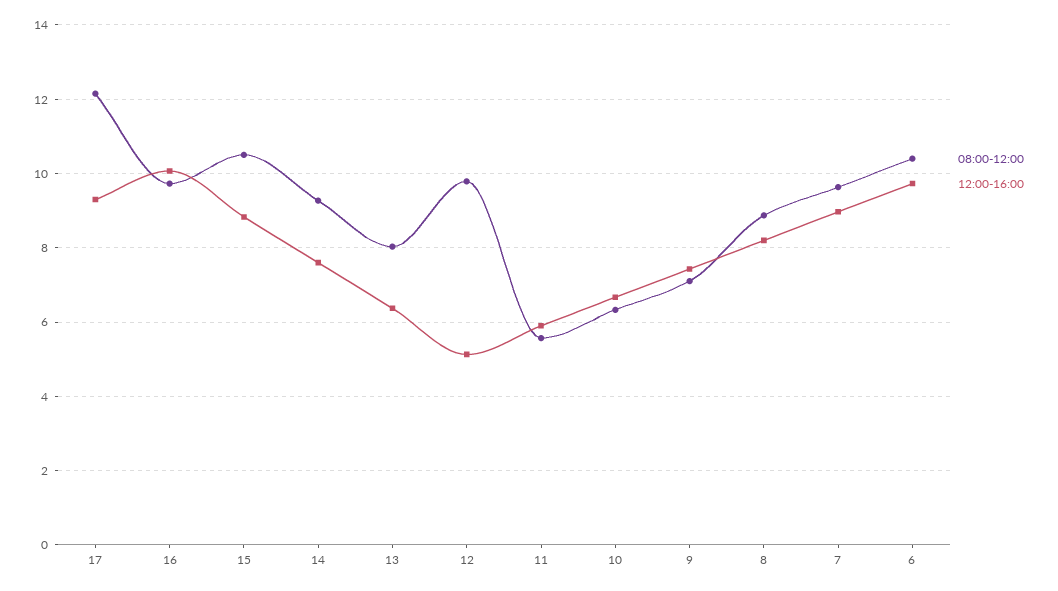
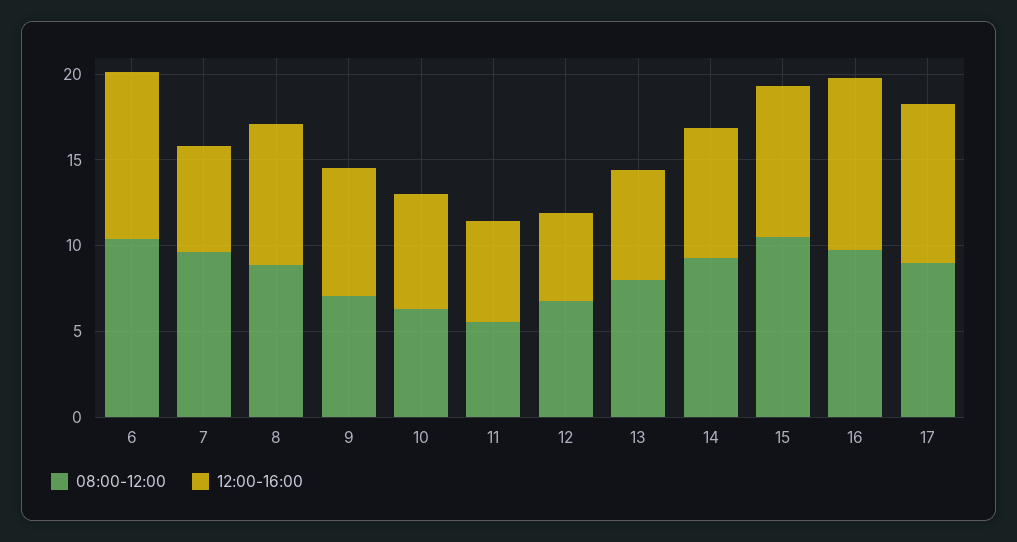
08:00-12:00, 17: 12.2 -> 9
08:00-12:00, 12: 9.8 -> 7
12:00-16:00, 7: 9 -> 6

